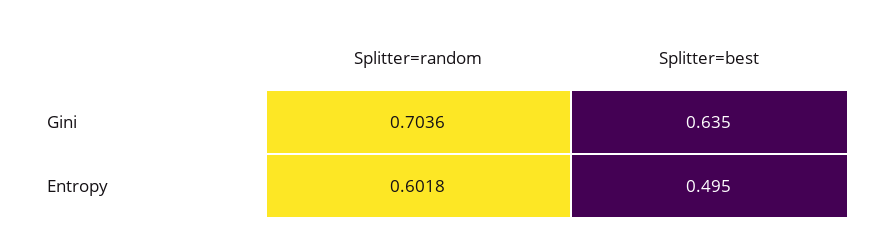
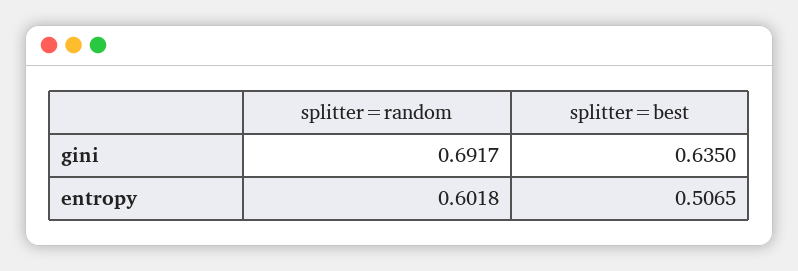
Splitter=random, Gini: 0.7036 -> 0.6917
Splitter=best, Entropy: 0.495 -> 0.5065

